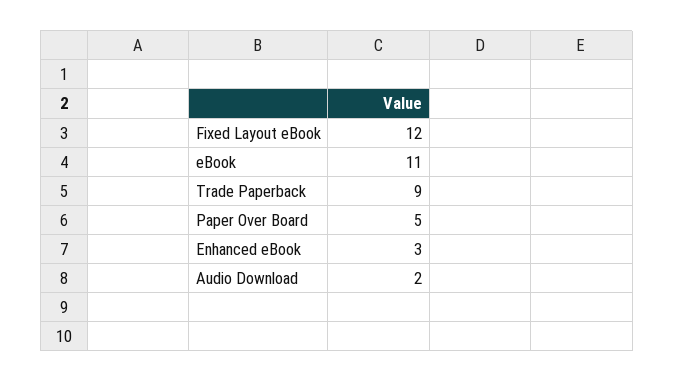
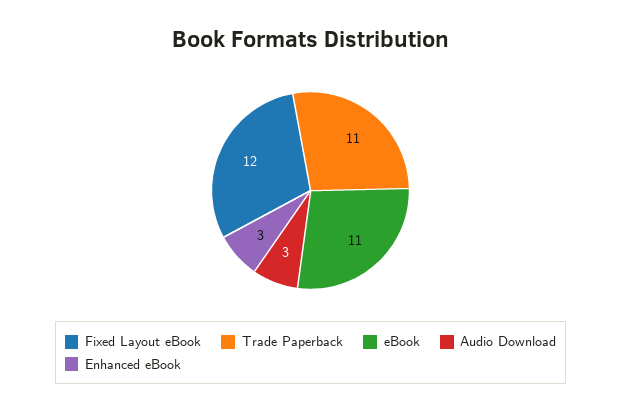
Trade Paperback: 9 -> 11
Paper Over Board: 5 -> none
Audio Download: 2 -> 3

